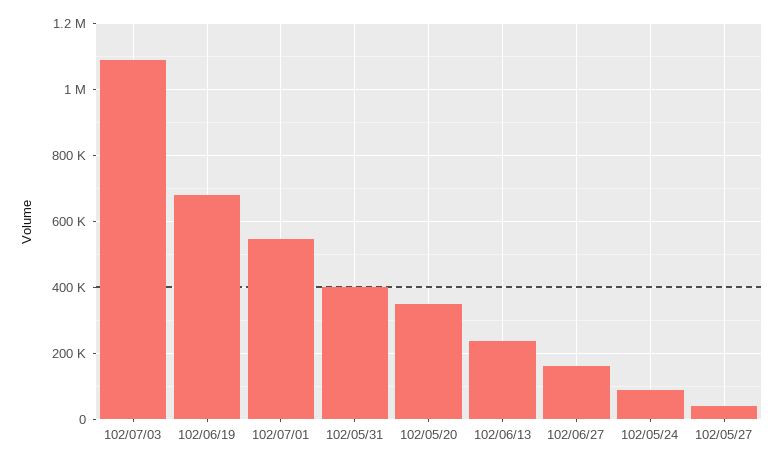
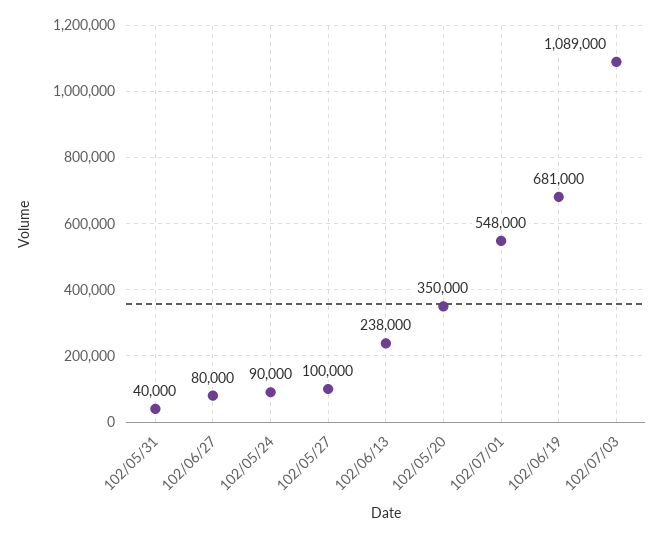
102/05/31: 400000 -> 40000
102/06/27: 160000 -> 80000
102/05/27: 40000 -> 100000

